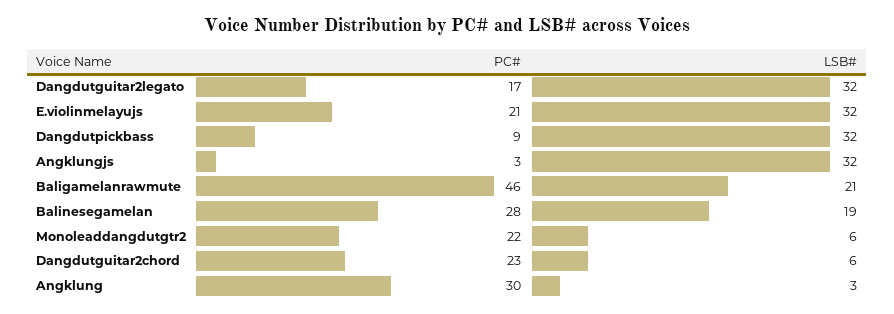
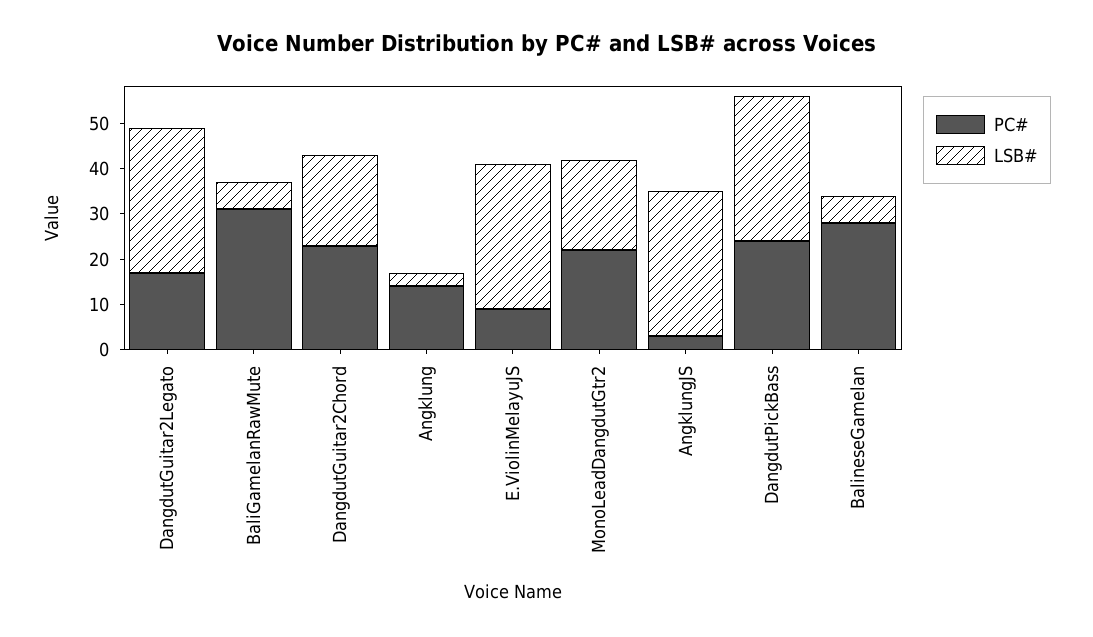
PC#, E.violinmelayujs: 21 -> 10
PC#, Dangdutpickbass: 9 -> 25
PC#, Baligamelanrawmute: 46 -> 30
LSB#, Baligamelanrawmute: 21 -> 5
LSB#, Balinesegamelan: 19 -> 5
LSB#, Monoleaddangdutgtr2: 6 -> 20
LSB#, Dangdutguitar2chord: 6 -> 20
PC#, Angklung: 30 -> 15

